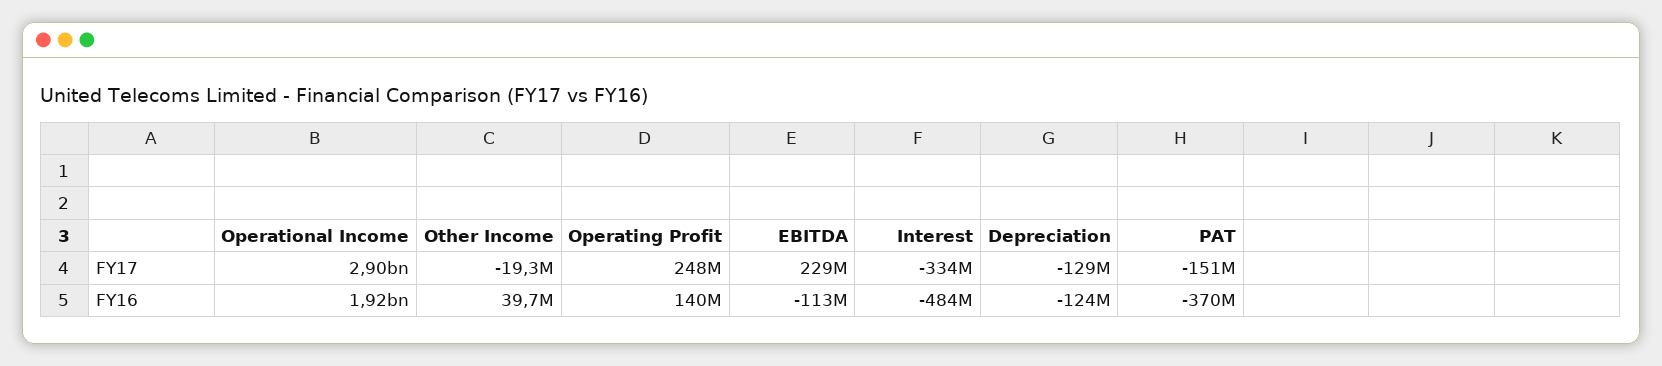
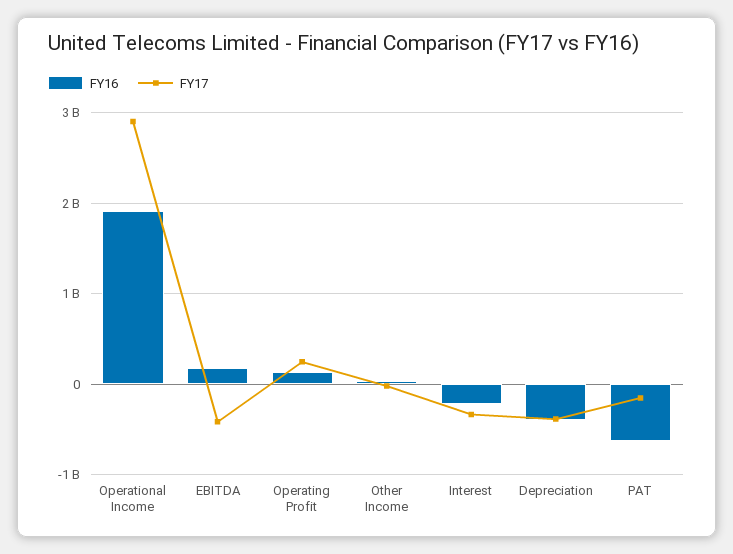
FY17, EBITDA: 229000000 -> -400000000
FY17, Depreciation: -129000000 -> -400000000
FY16, EBITDA: -113000000 -> 200000000
FY16, Interest: -484000000 -> -200000000
FY16, Depreciation: -124000000 -> -400000000
FY16, PAT: -370000000 -> -600000000

